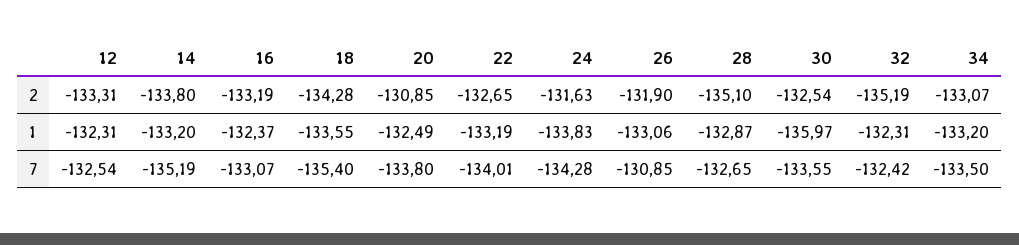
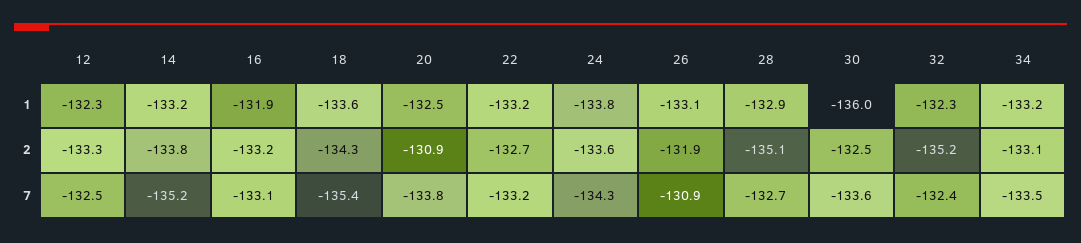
24, 2: -131.63 -> -133.6
16, 1: -132.37 -> -131.9
22, 7: -134.01 -> -133.2

